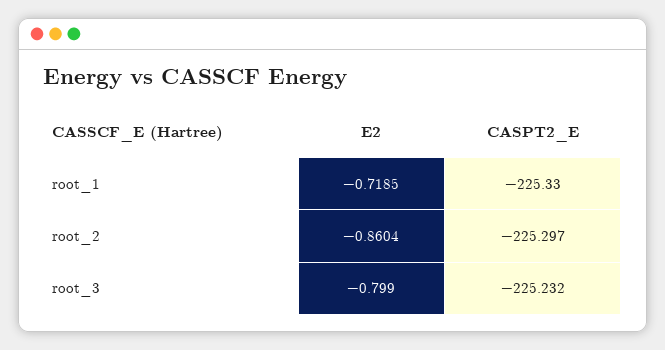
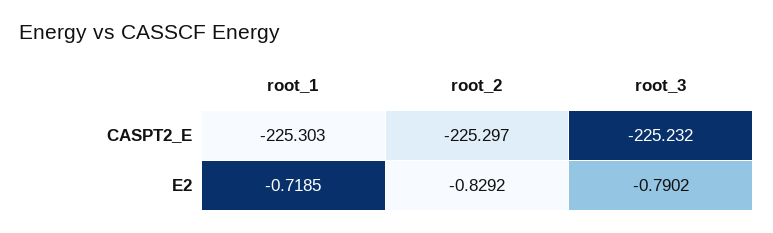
CASPT2_E, root_1: -225.33 -> -225.303
E2, root_2: -0.8604 -> -0.8292
E2, root_3: -0.799 -> -0.7902

